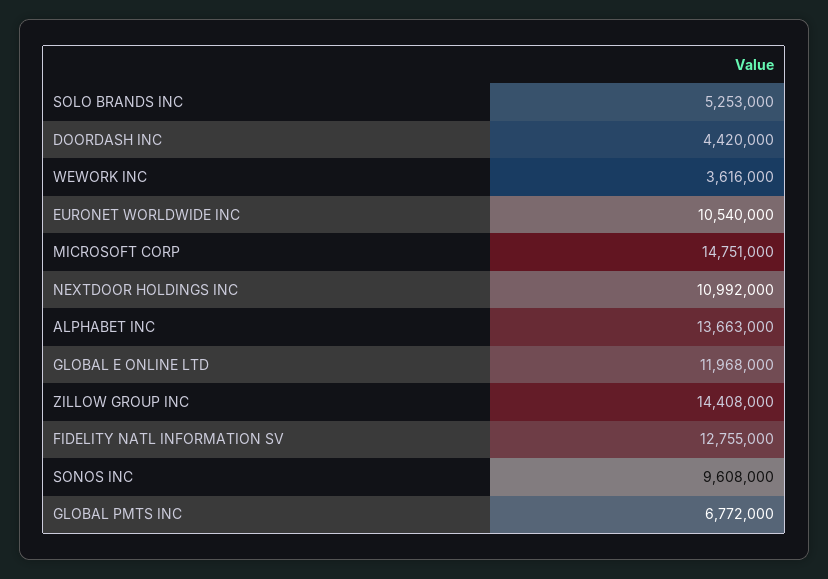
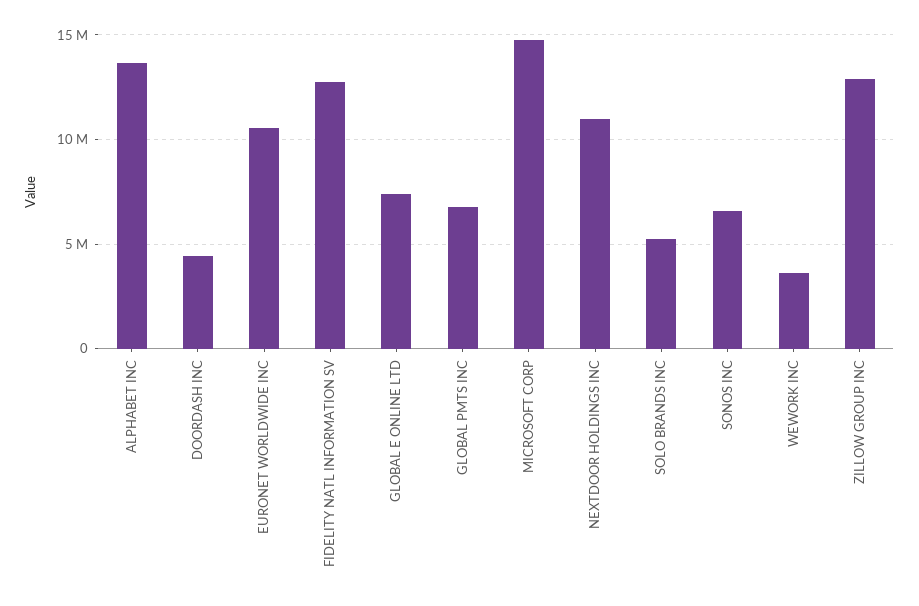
GLOBAL E ONLINE LTD: 11968000 -> 7500000
ZILLOW GROUP INC: 14408000 -> 13000000
SONOS INC: 9608000 -> 6500000

